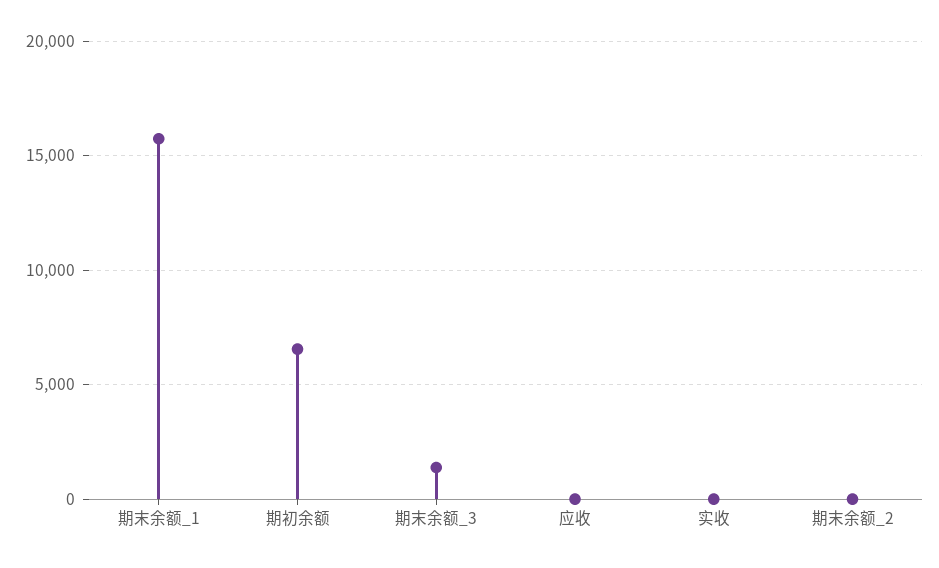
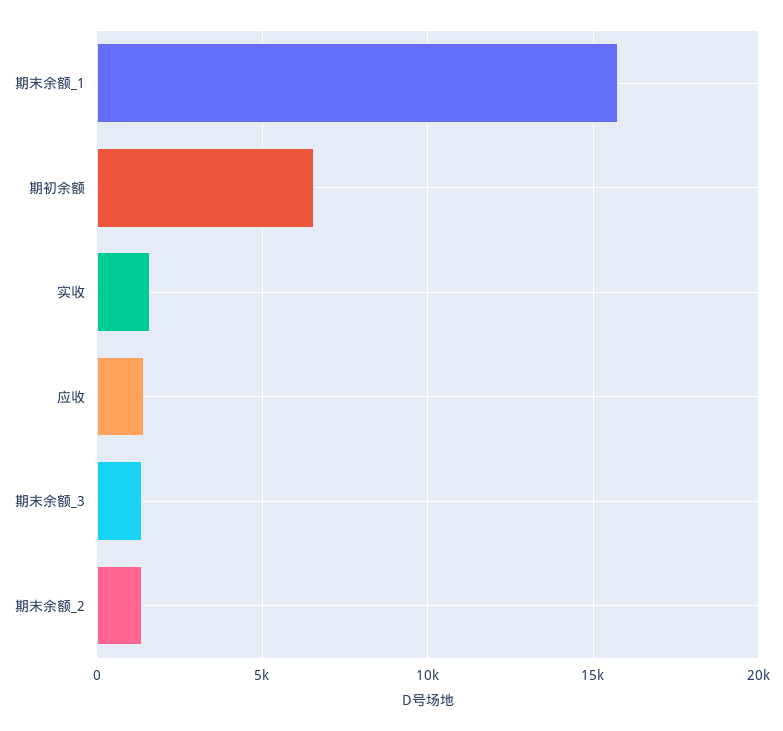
应收: 0 -> 1500
实收: 0 -> 1500
期末余额_2: 0 -> 1500

